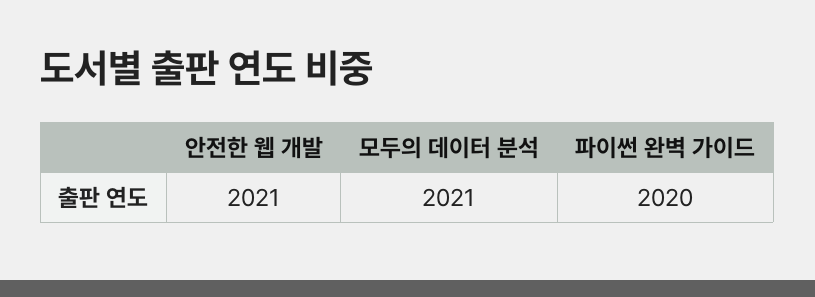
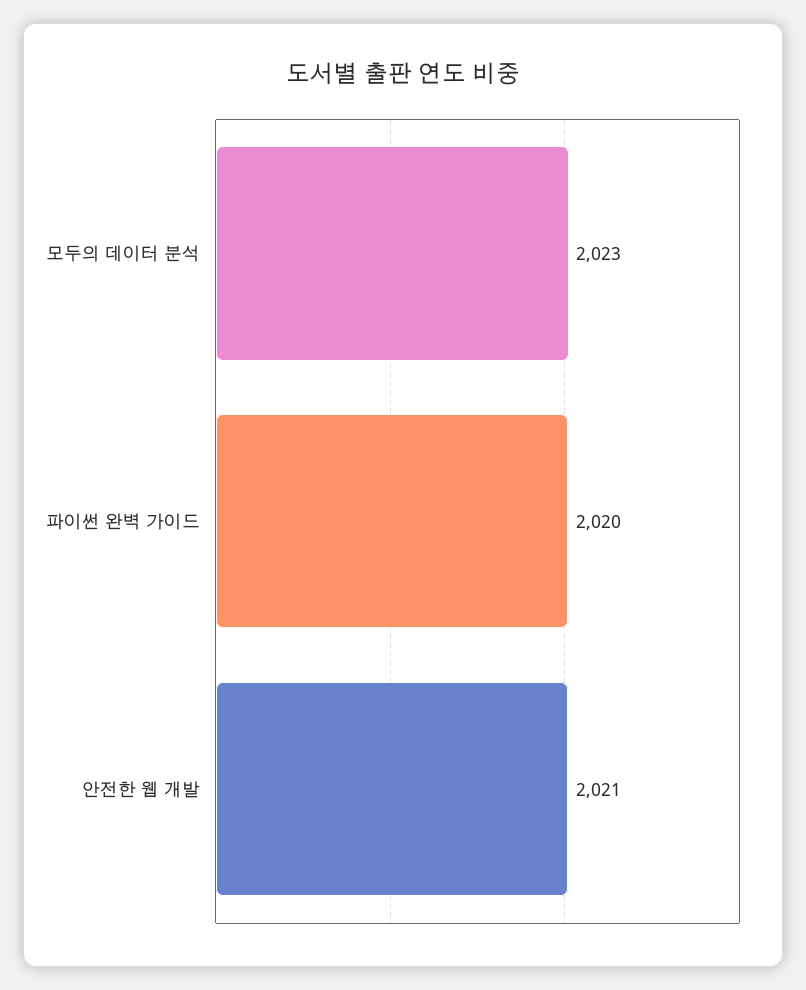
모두의 데이터 분석: 2021 -> 2023

